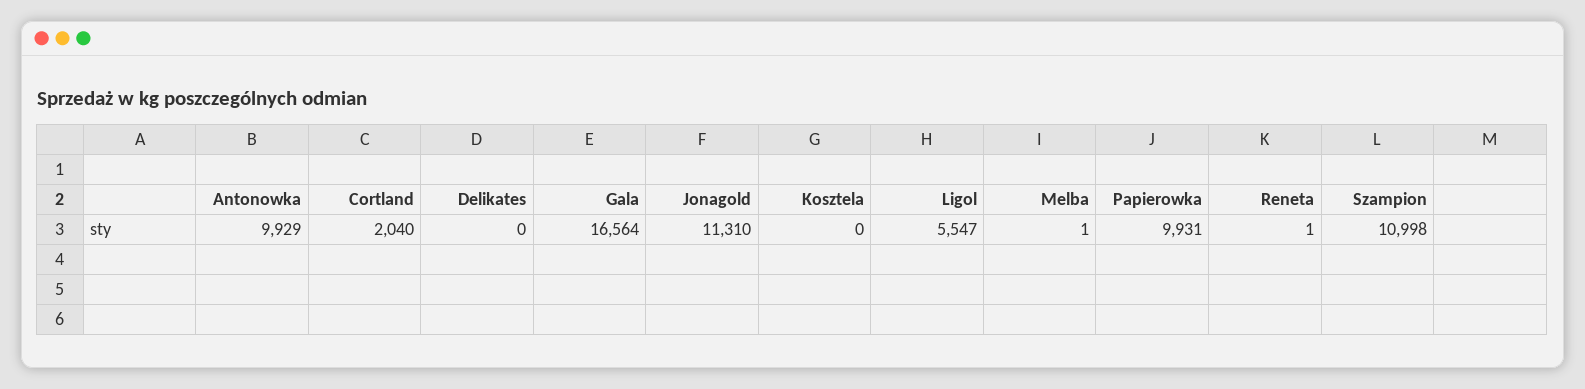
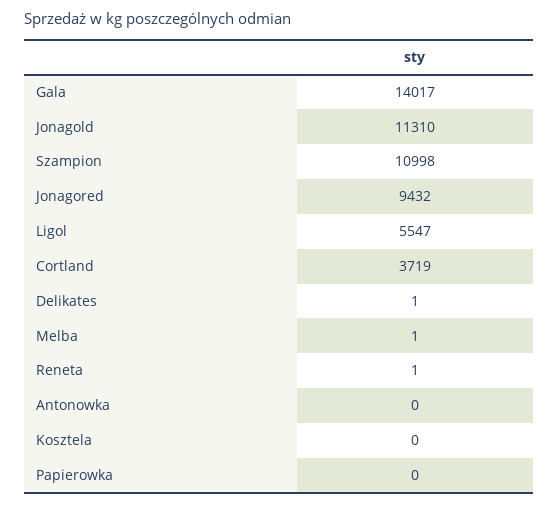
Antonowka: 9929 -> 0
Cortland: 2040 -> 3719
Delikates: 0 -> 1
Gala: 16564 -> 14017
Papierowka: 9931 -> 0
Jonagored: none -> 9432

